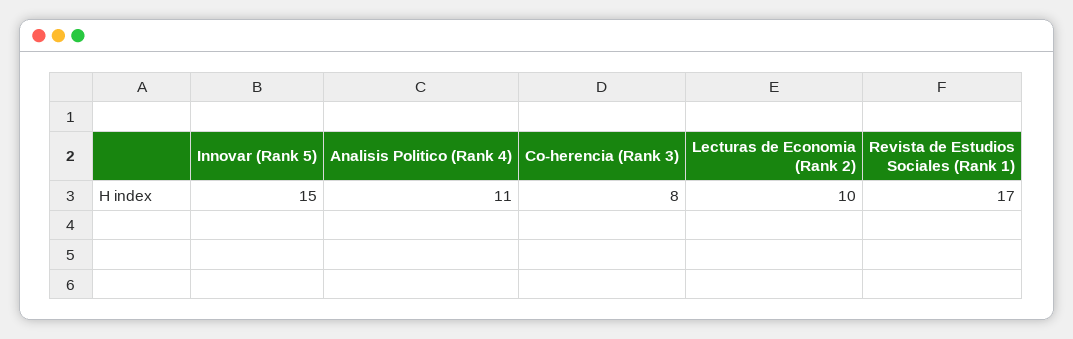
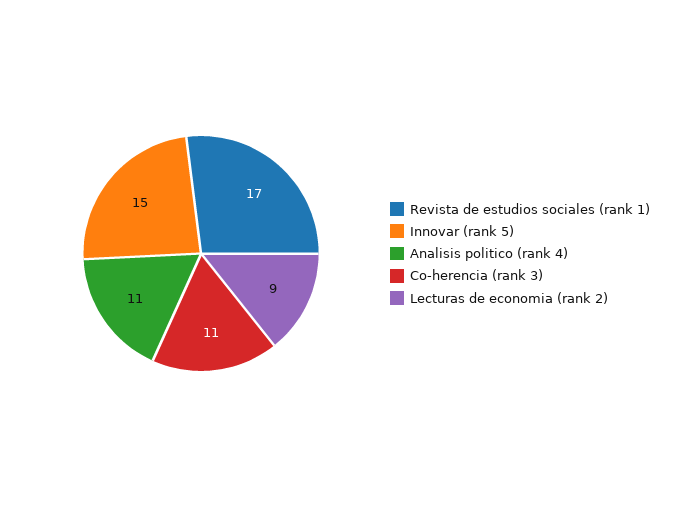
Co-herencia (Rank 3): 8 -> 11
Lecturas de Economia (Rank 2): 10 -> 9

